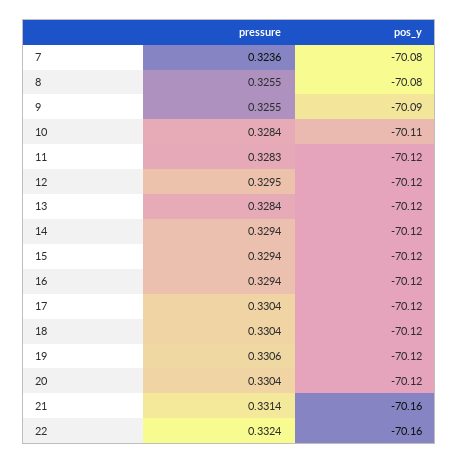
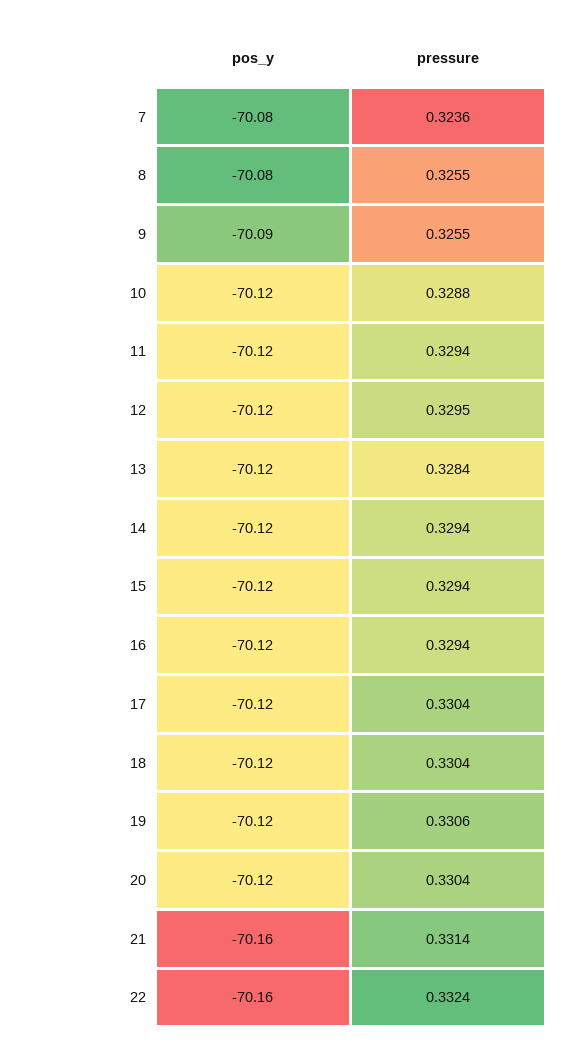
pressure, 10: 0.3284 -> 0.3288
pos_y, 10: -70.11 -> -70.12
pressure, 11: 0.3283 -> 0.3294

